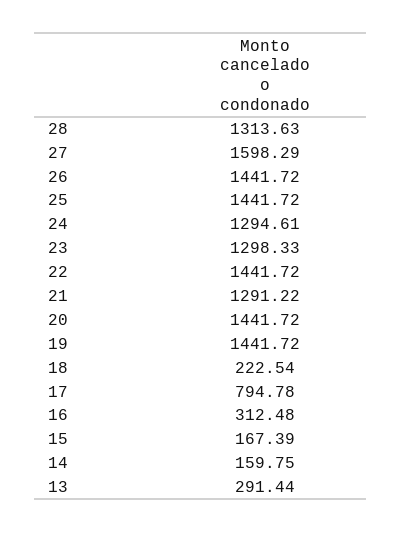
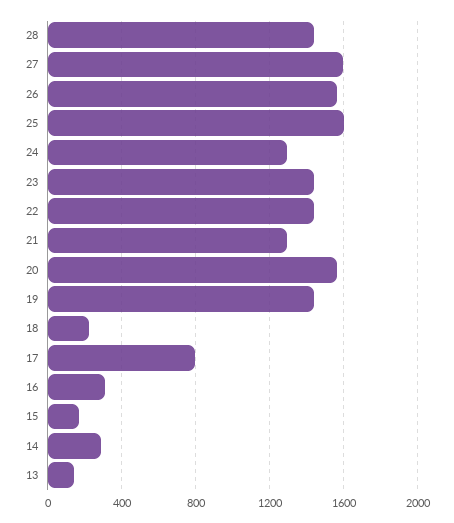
28: 1313.63 -> 1450
26: 1441.72 -> 1550
25: 1441.72 -> 1600
23: 1298.33 -> 1450
20: 1441.72 -> 1550
14: 159.75 -> 300
13: 291.44 -> 150

